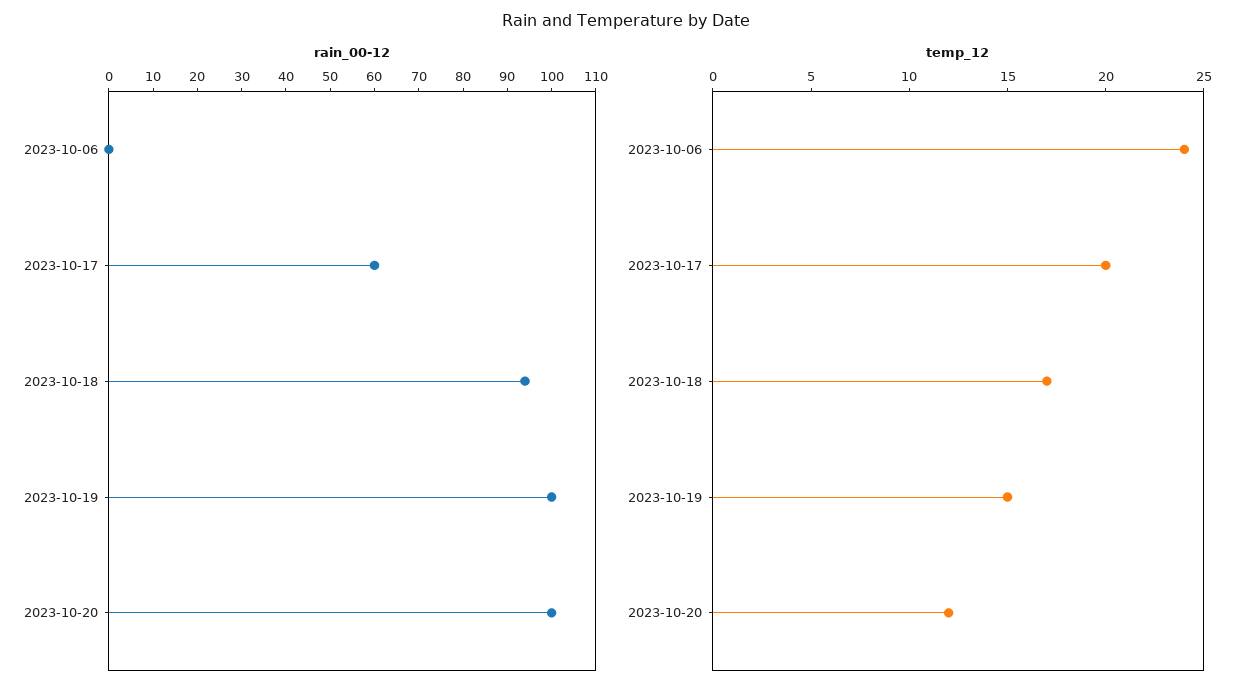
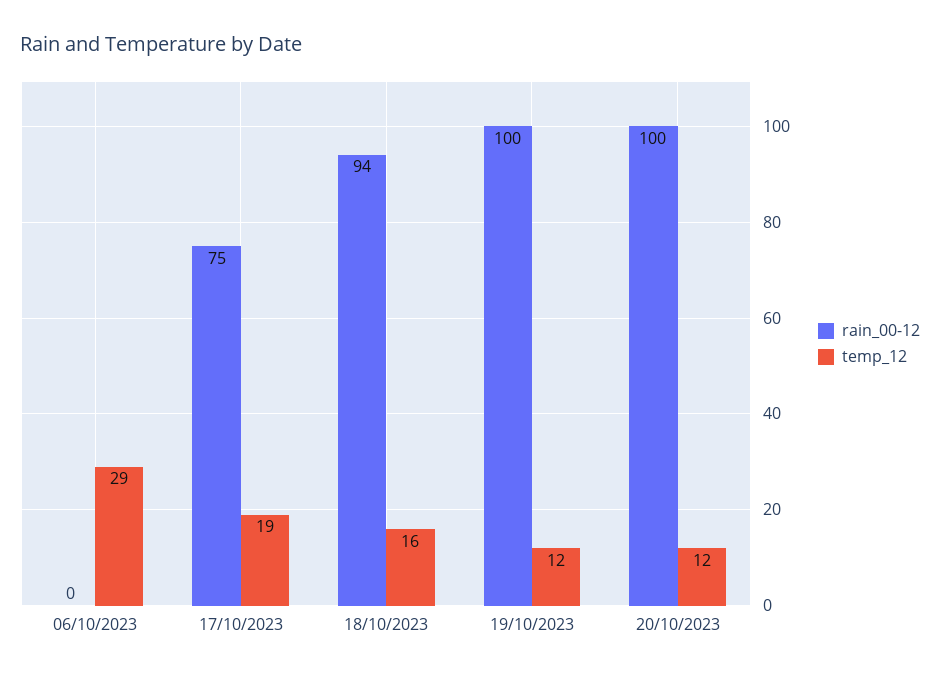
rain_00-12, 2023-10-17: 60 -> 75
temp_12, 2023-10-06: 24 -> 29
temp_12, 2023-10-17: 20 -> 19
temp_12, 2023-10-18: 17 -> 16
temp_12, 2023-10-19: 15 -> 12

